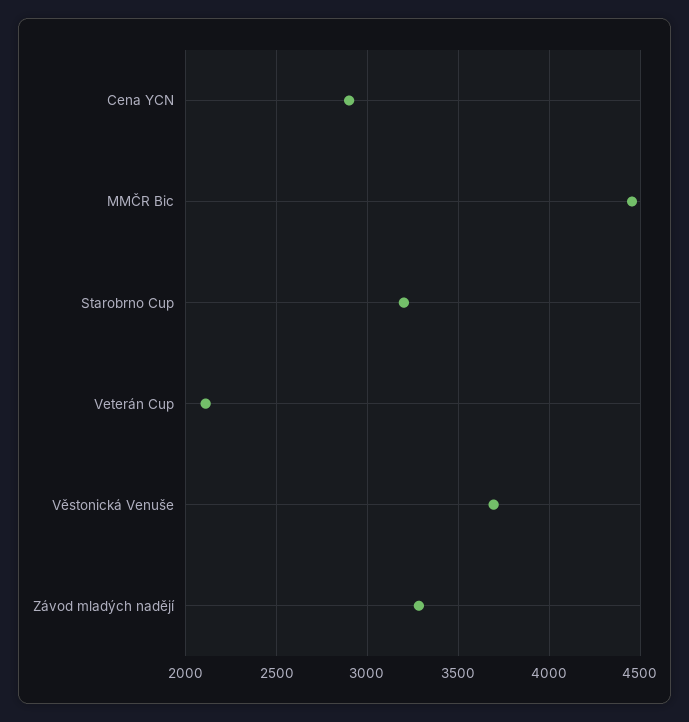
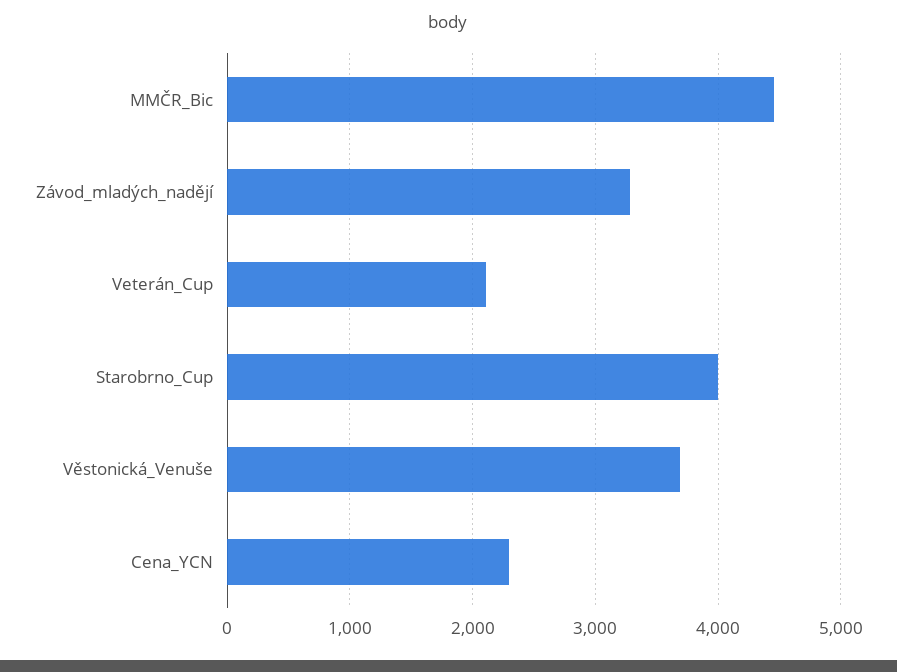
Cena YCN: 2900 -> 2300
Starobrno Cup: 3200 -> 4000

